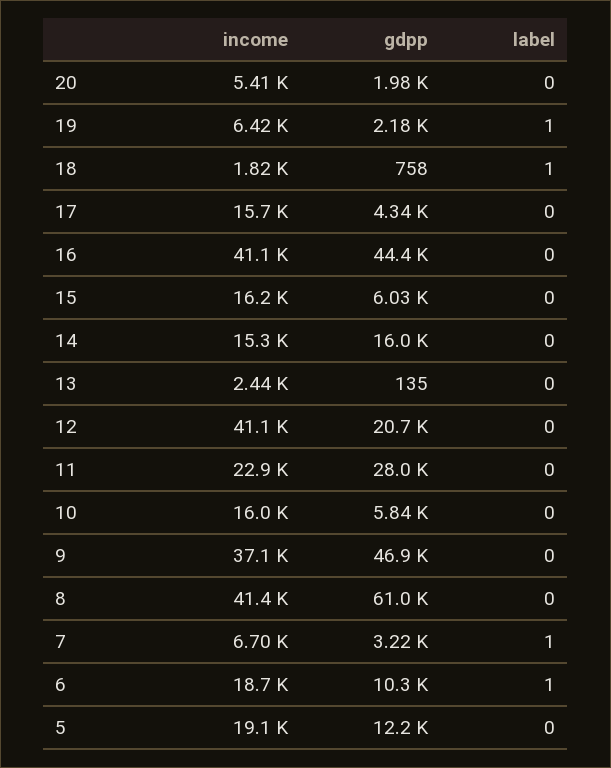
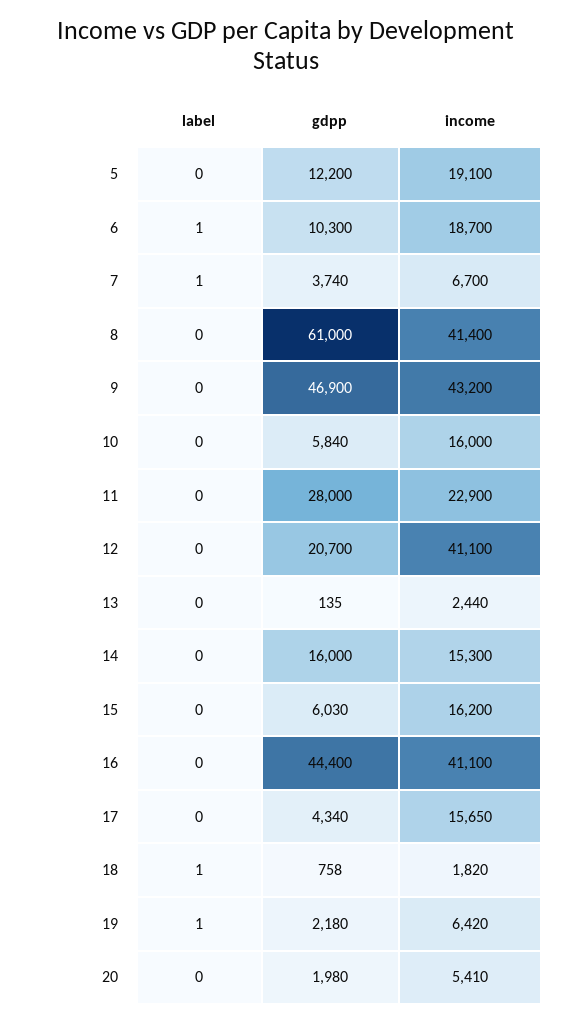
income, 9: 37100 -> 43200
gdpp, 7: 3220 -> 3740

